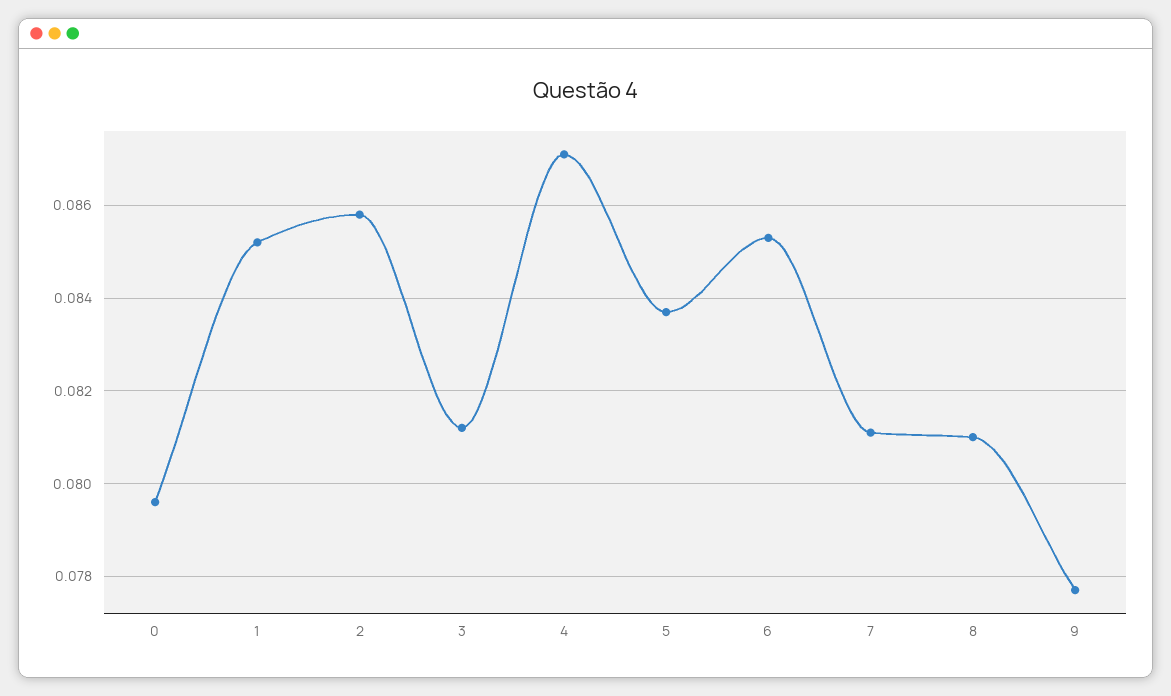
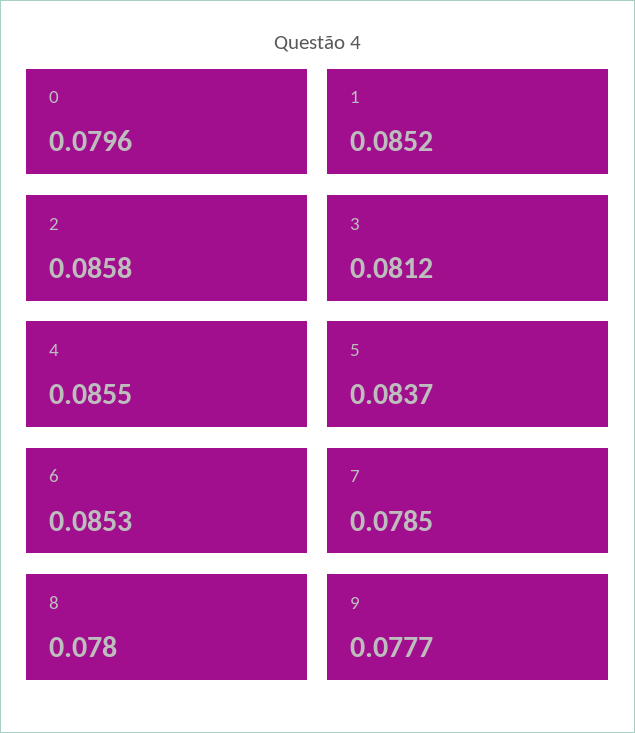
4: 0.087 -> 0.0855
7: 0.081 -> 0.0785
8: 0.081 -> 0.078

